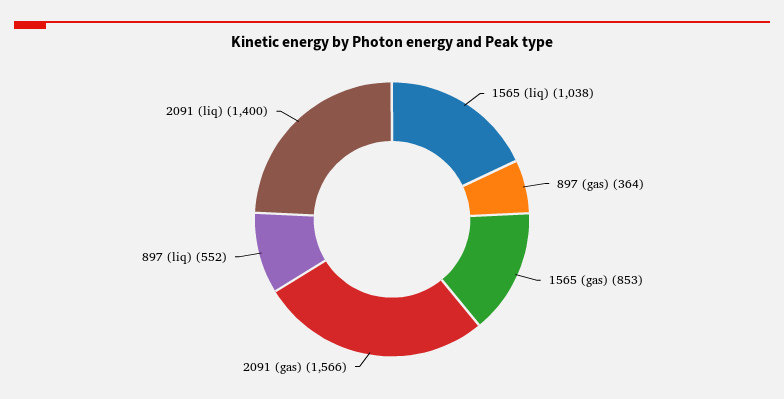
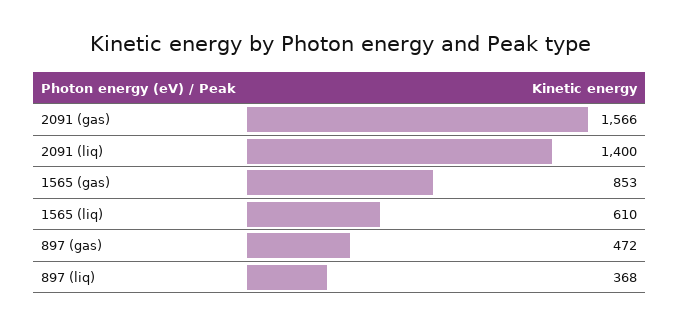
1565 (liq): 1038 -> 610
897 (gas): 364 -> 472
897 (liq): 552 -> 368

